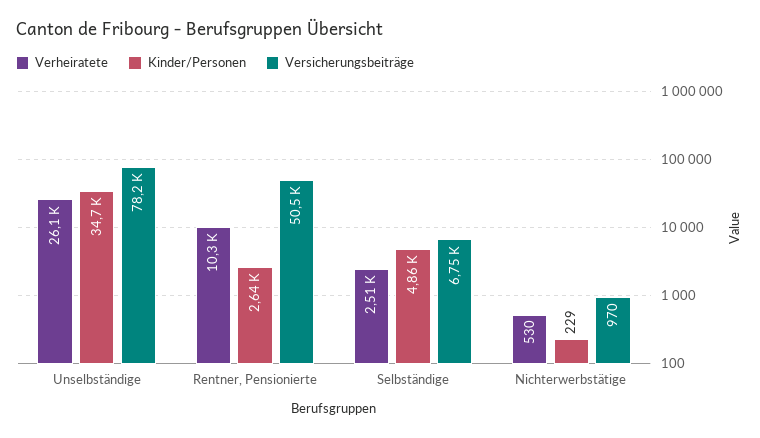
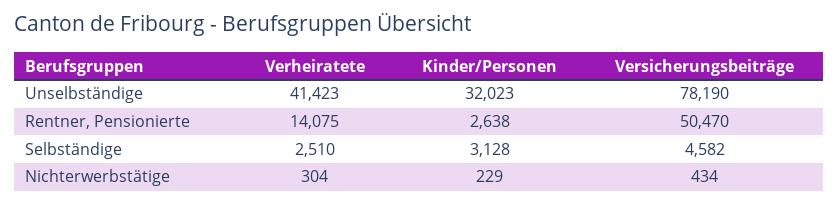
Verheiratete, Unselbständige: 26100 -> 41423
Kinder/Personen, Unselbständige: 34700 -> 32023
Verheiratete, Rentner, Pensionierte: 10300 -> 14075
Kinder/Personen, Selbständige: 4860 -> 3128
Versicherungsbeiträge, Selbständige: 6750 -> 4582
Verheiratete, Nichterwerbstätige: 530 -> 304
Versicherungsbeiträge, Nichterwerbstätige: 970 -> 434

